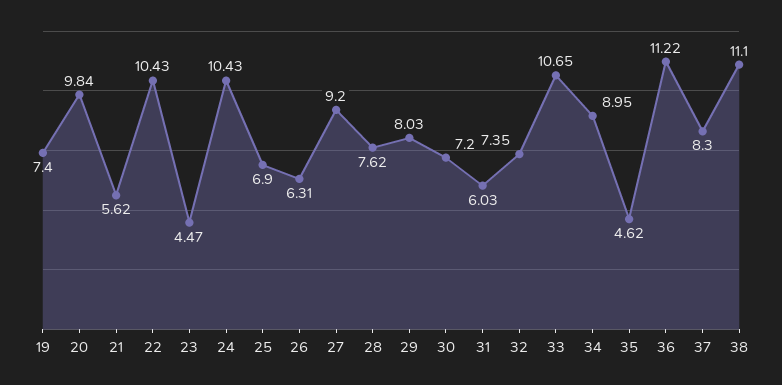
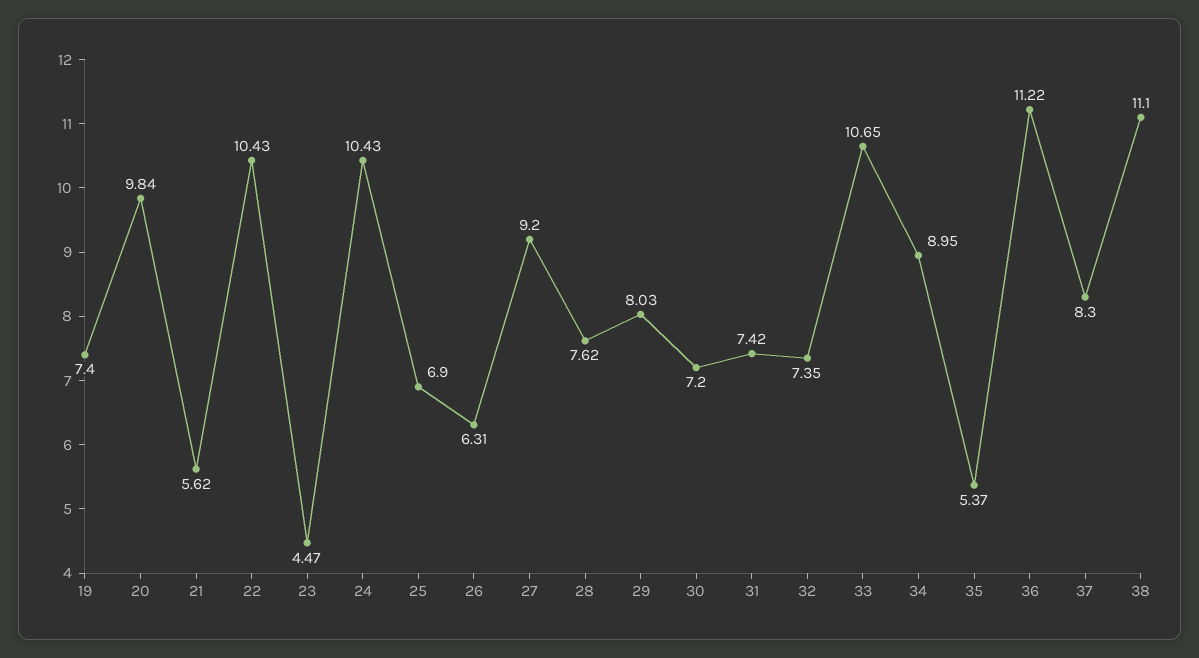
31: 6.03 -> 7.42
35: 4.62 -> 5.37

